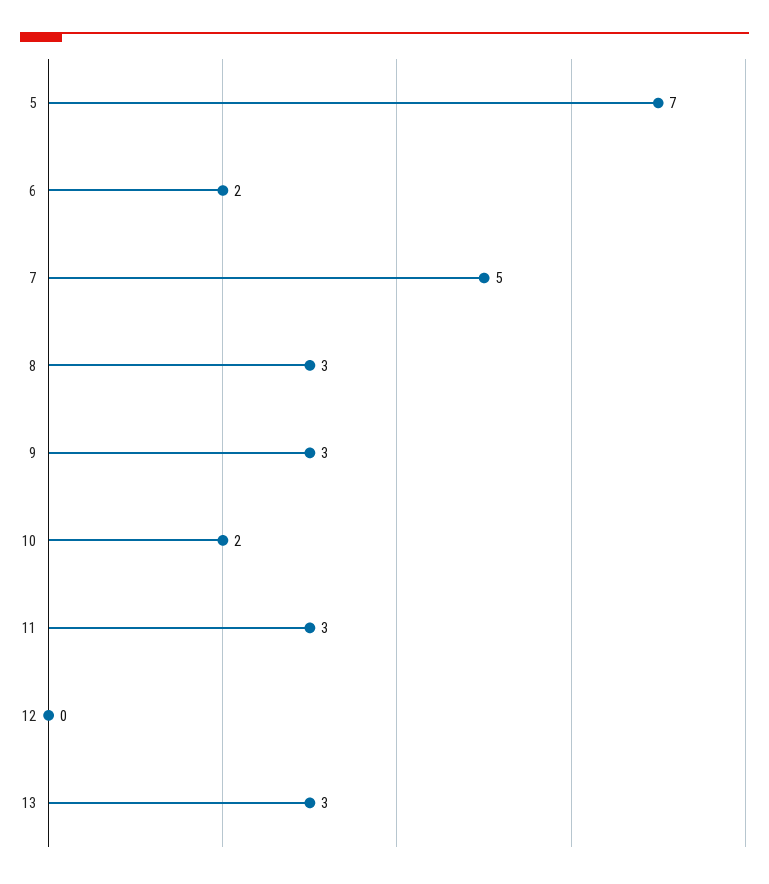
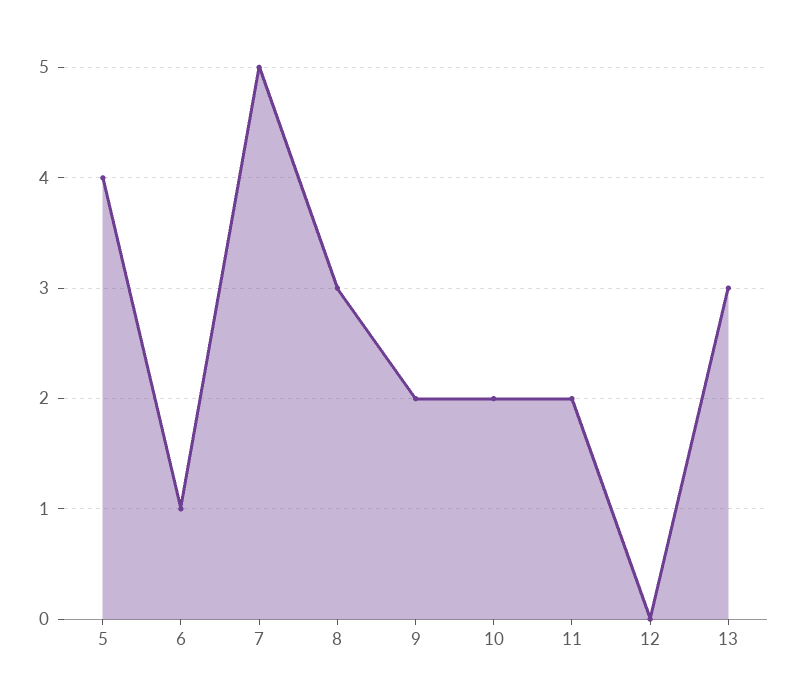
5: 7 -> 4
6: 2 -> 1
9: 3 -> 2
11: 3 -> 2

